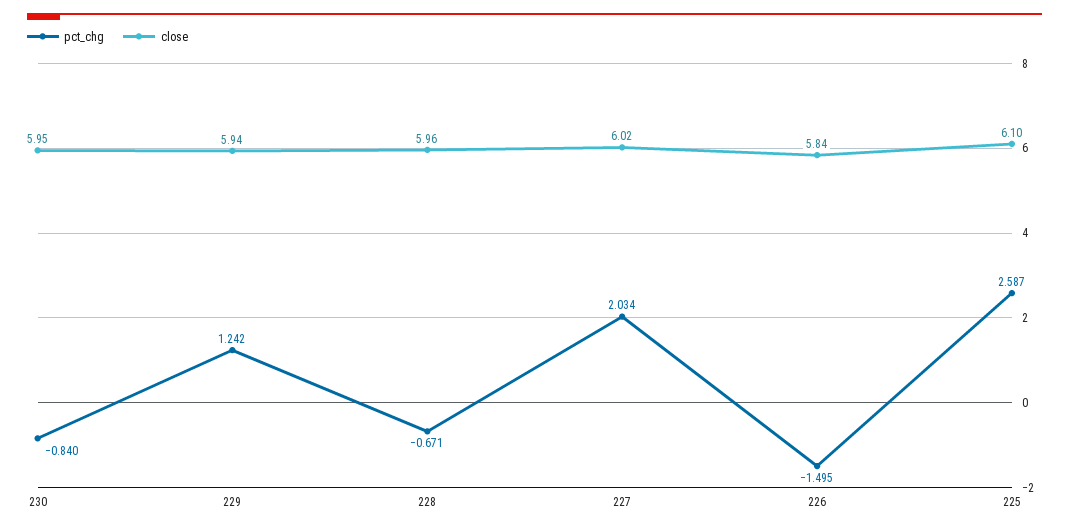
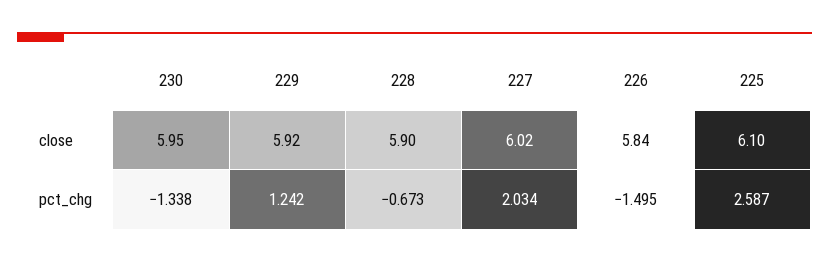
pct_chg, 230: -0.84 -> -1.338
close, 229: 5.94 -> 5.92
pct_chg, 228: -0.671 -> -0.673
close, 228: 5.96 -> 5.9

